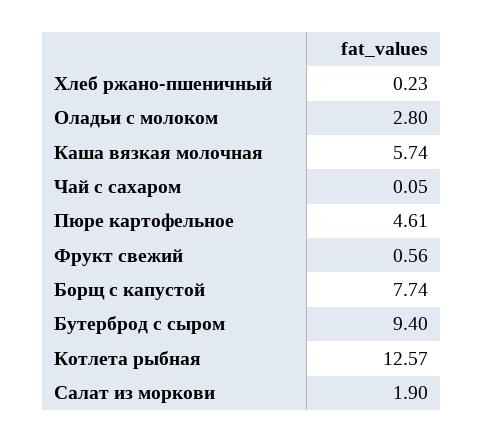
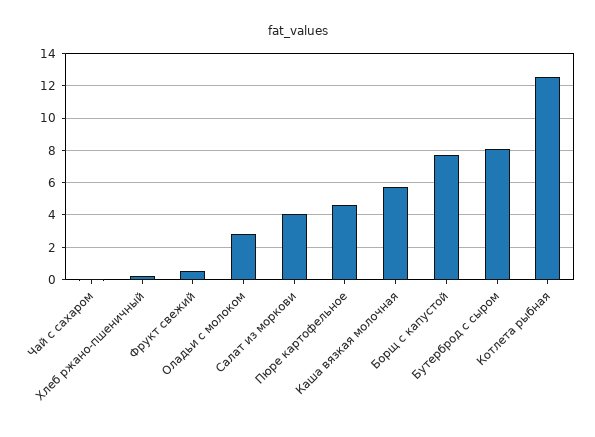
Бутерброд с сыром: 9.4 -> 8
Салат из моркови: 1.9 -> 4

